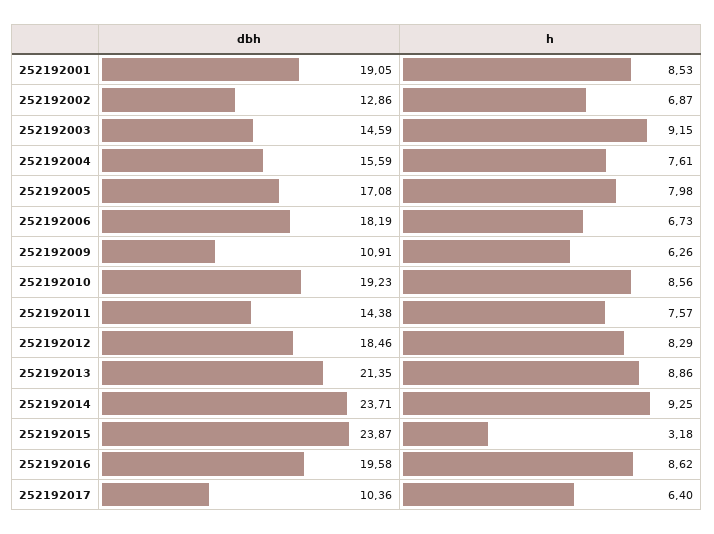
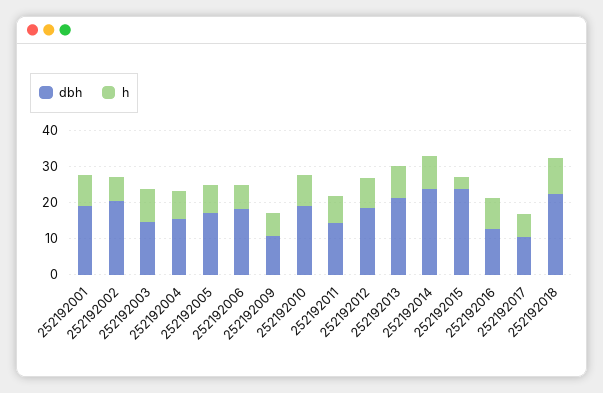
dbh, 252192002: 12.86 -> 20
dbh, 252192016: 19.58 -> 12.5
dbh, 252192018: none -> 22.5
h, 252192018: none -> 10

